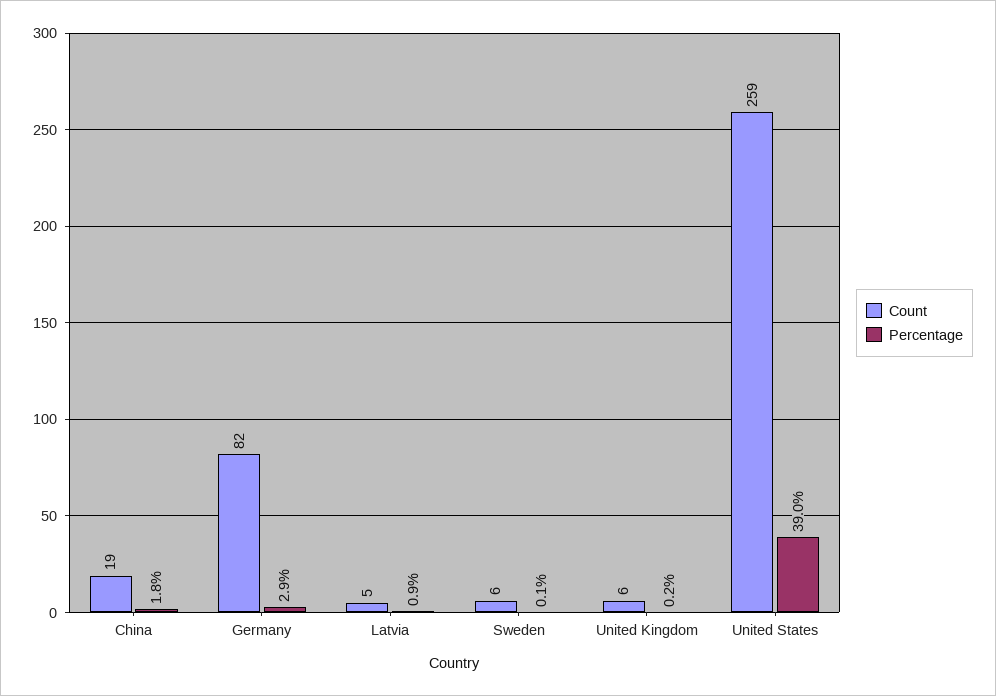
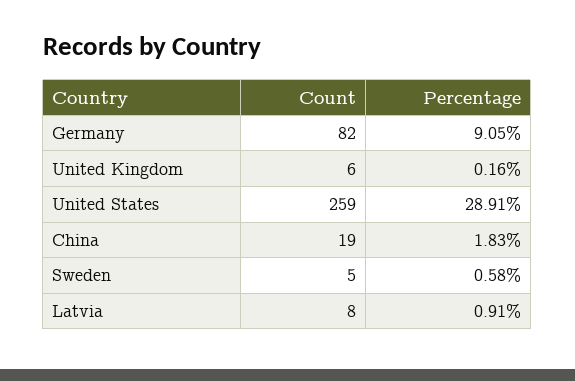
Percentage, Germany: 2.9 -> 9.05
Count, Latvia: 5 -> 8
Count, Sweden: 6 -> 5
Percentage, Sweden: 0.1 -> 0.58
Percentage, United States: 39 -> 28.91

